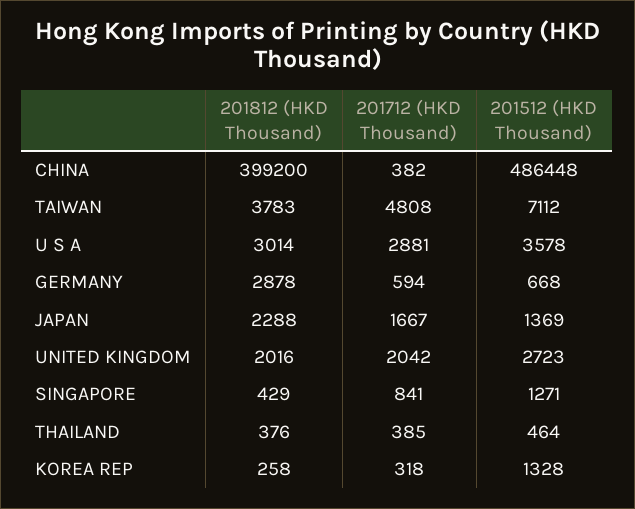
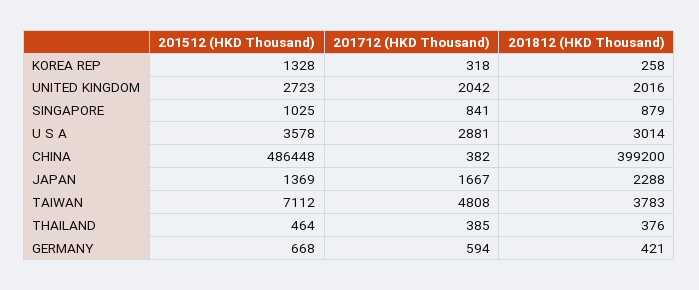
201812 (HKD Thousand), GERMANY: 2878 -> 421
201812 (HKD Thousand), SINGAPORE: 429 -> 879
201512 (HKD Thousand), SINGAPORE: 1271 -> 1025

